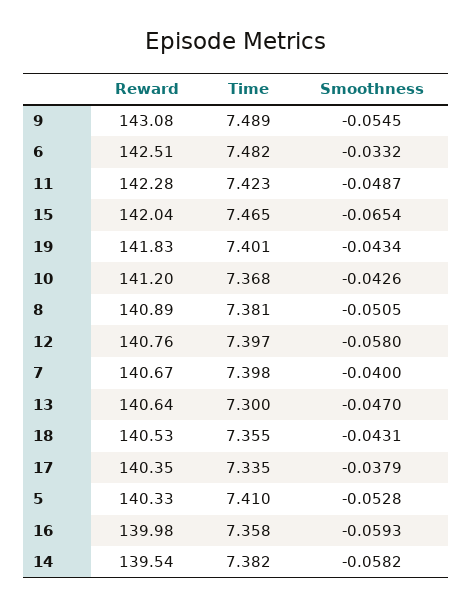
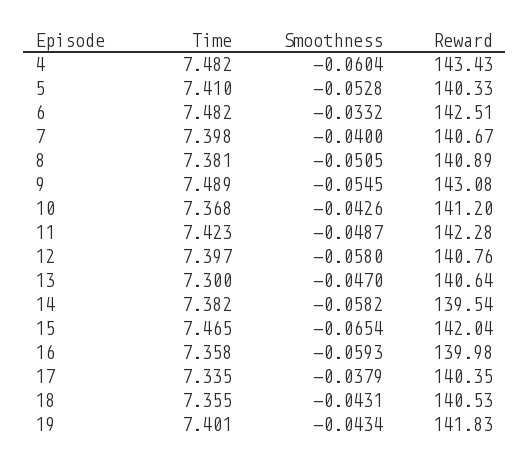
Time, 4: none -> 7.482
Smoothness, 4: none -> -0.0604
Reward, 4: none -> 143.43

